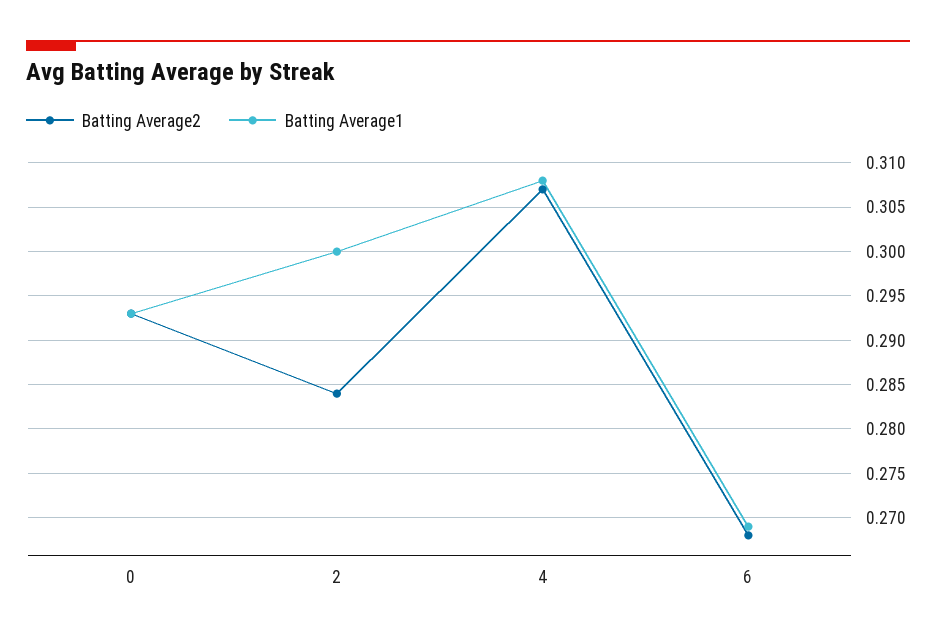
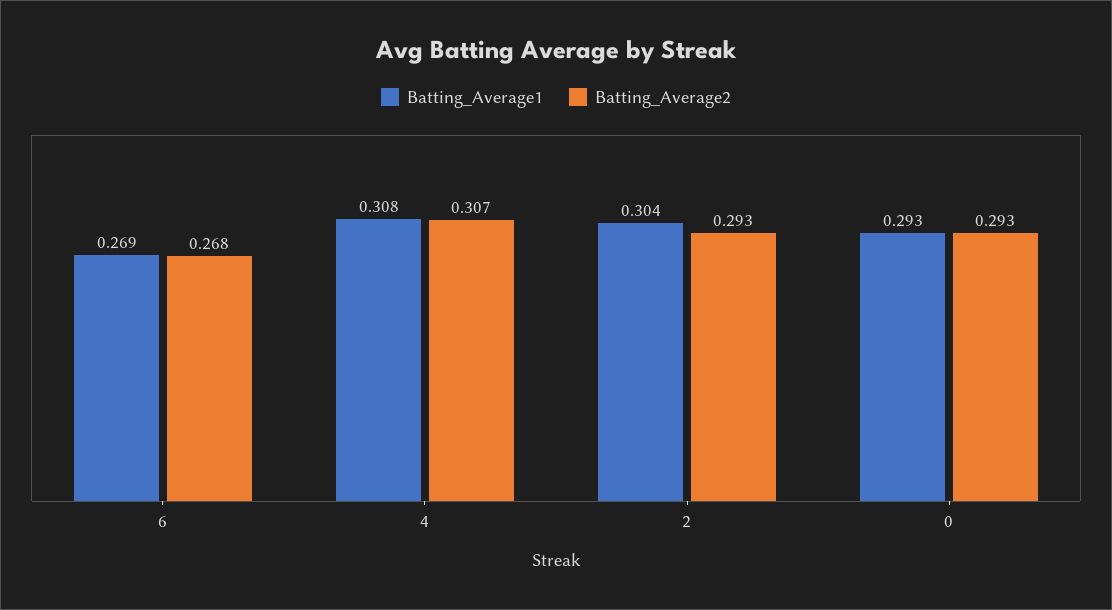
Batting Average2, 2: 0.284 -> 0.293
Batting Average1, 2: 0.3 -> 0.304

